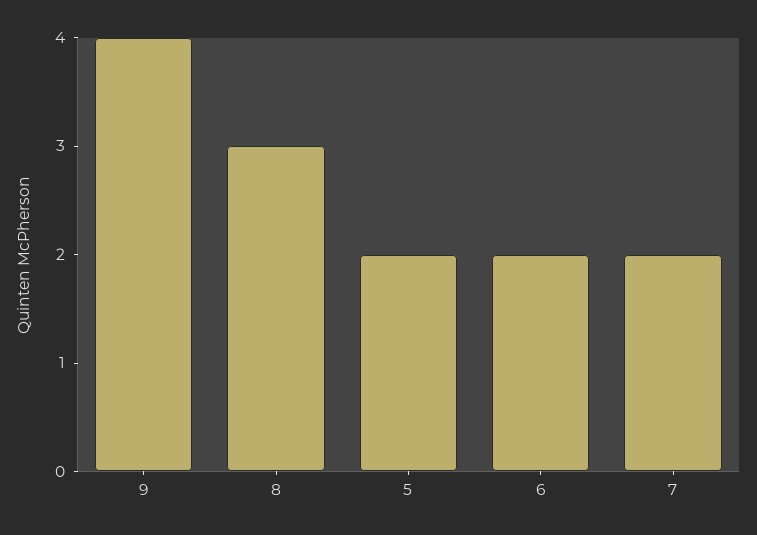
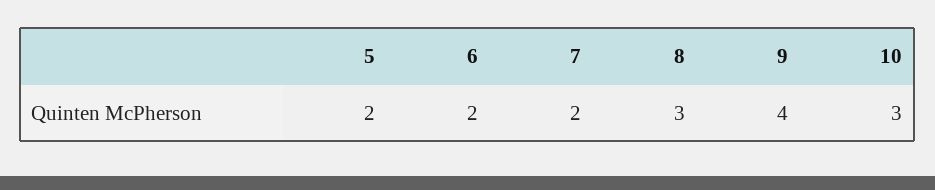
10: none -> 3

